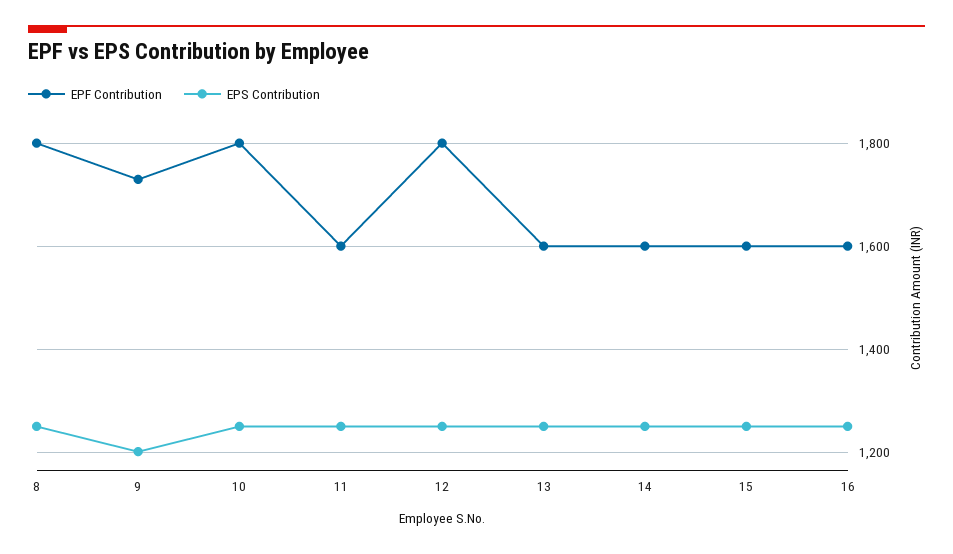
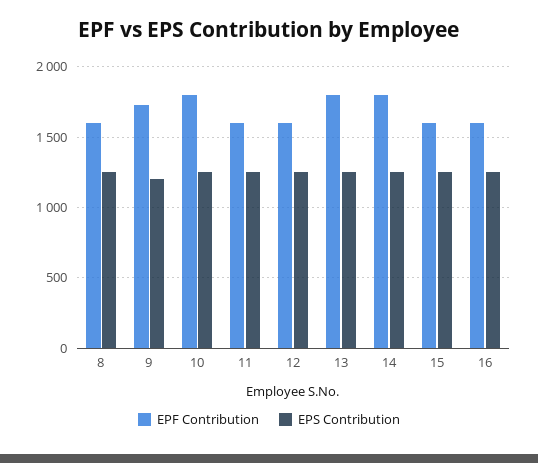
EPF Contribution, 8: 1800 -> 1600
EPF Contribution, 12: 1800 -> 1600
EPF Contribution, 13: 1600 -> 1800
EPF Contribution, 14: 1600 -> 1800

